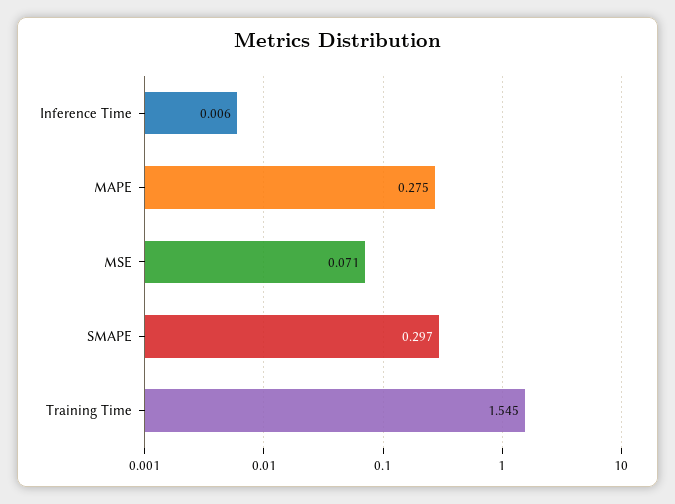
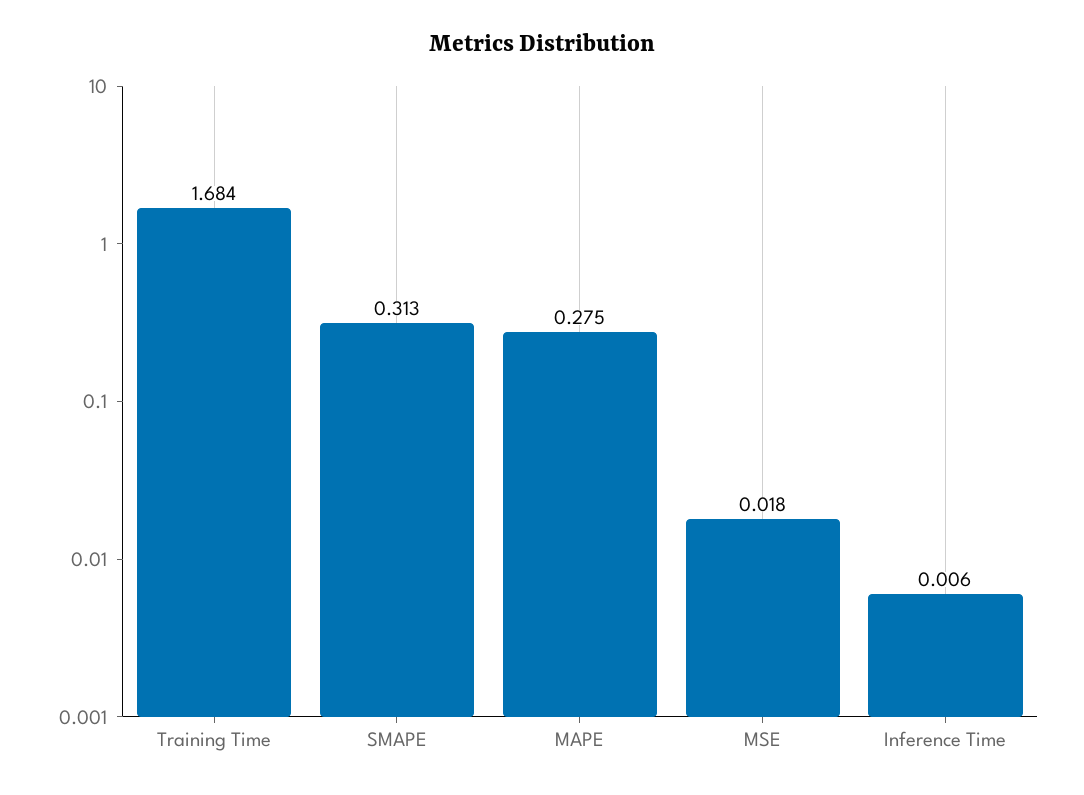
MSE: 0.071 -> 0.018
SMAPE: 0.297 -> 0.313
Training Time: 1.545 -> 1.684

